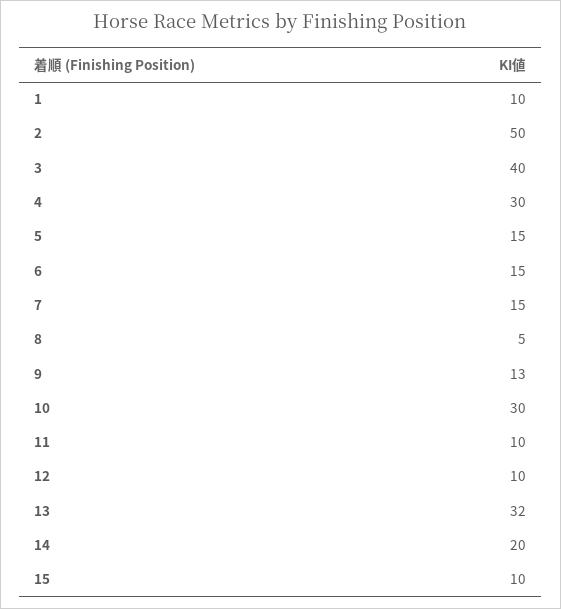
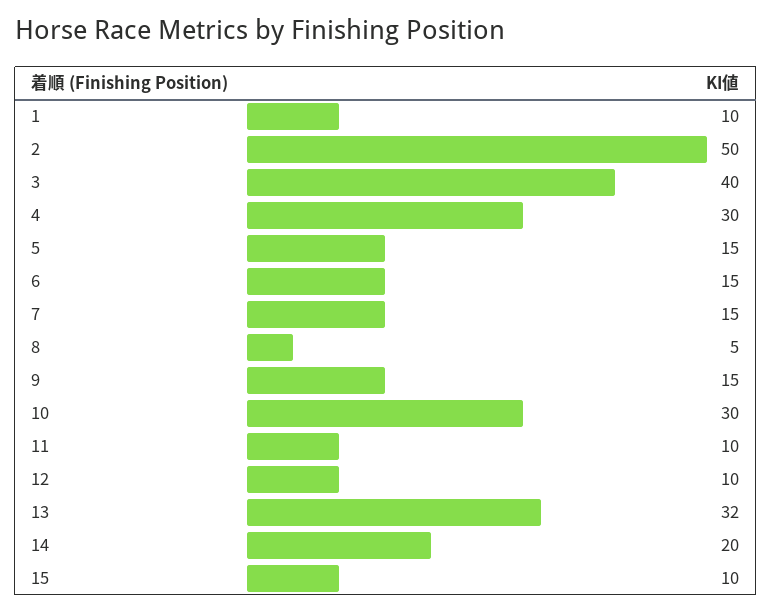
9: 13 -> 15

